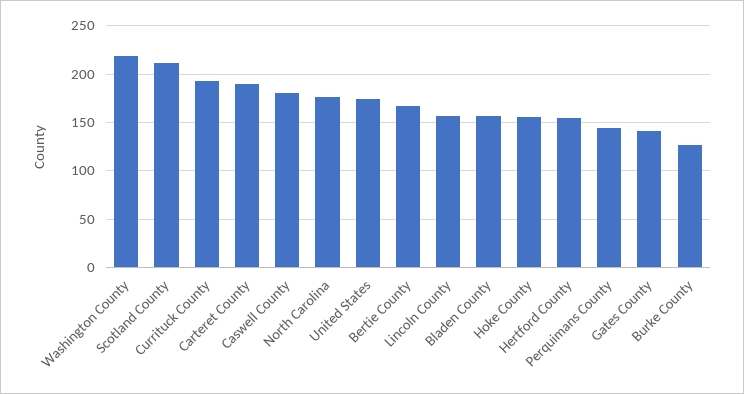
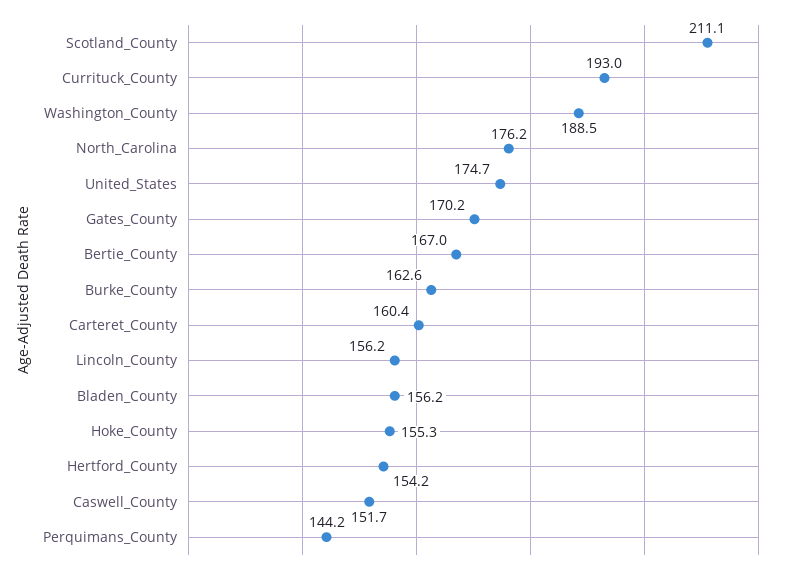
Washington County: 220 -> 188.5
Carteret County: 190 -> 160.4
Caswell County: 180 -> 151.7
Gates County: 140 -> 170.2
Burke County: 130 -> 162.6

